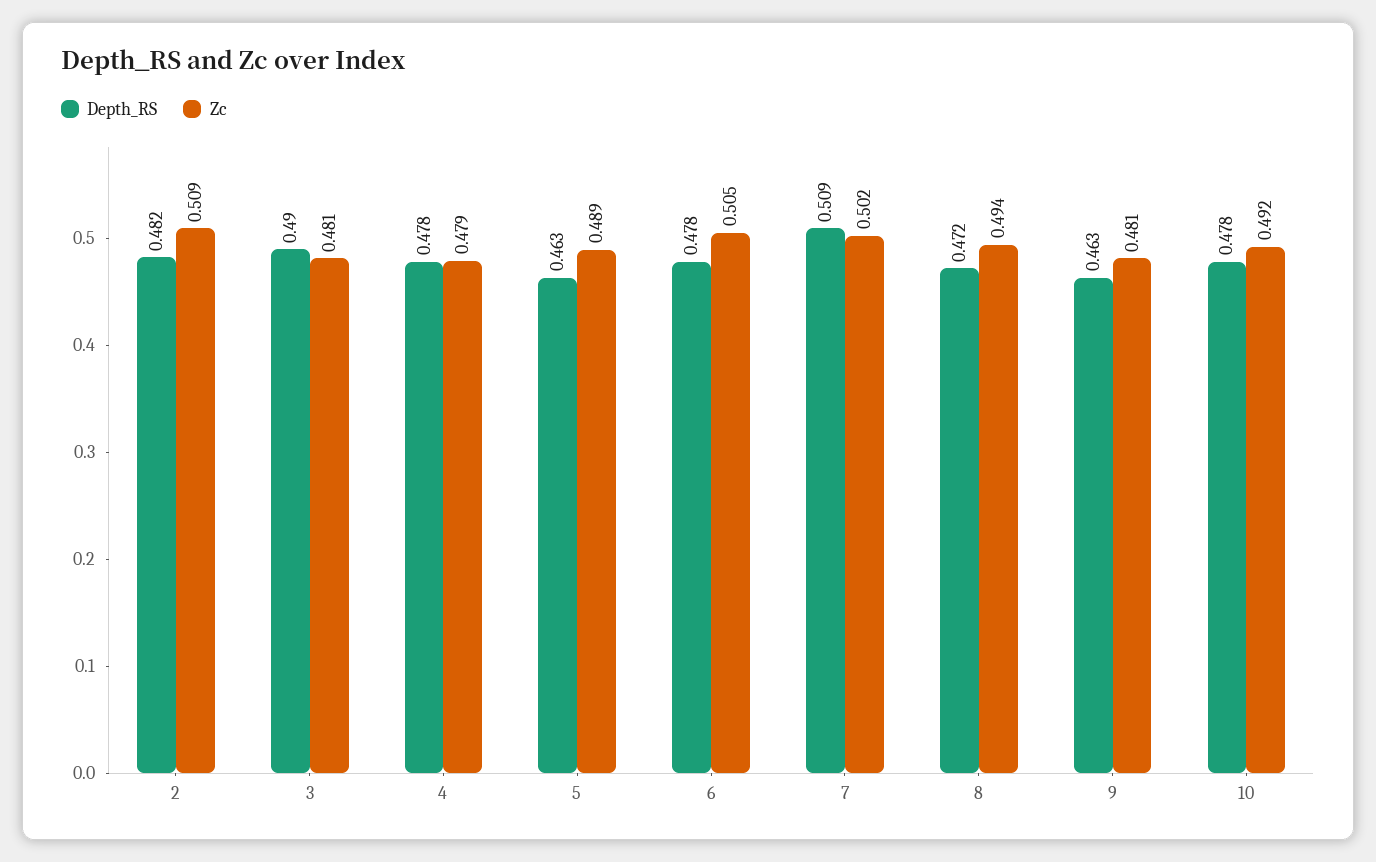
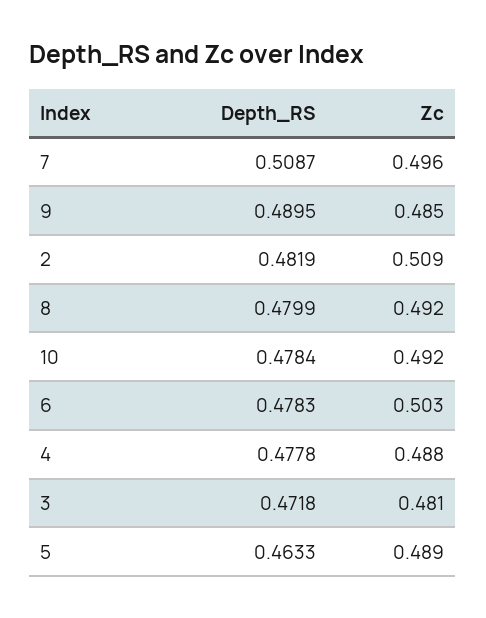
Depth_RS, 3: 0.49 -> 0.4718
Zc, 4: 0.479 -> 0.488
Zc, 6: 0.505 -> 0.503
Zc, 7: 0.502 -> 0.496
Depth_RS, 8: 0.472 -> 0.4799
Zc, 8: 0.494 -> 0.492
Depth_RS, 9: 0.463 -> 0.4895
Zc, 9: 0.481 -> 0.485

